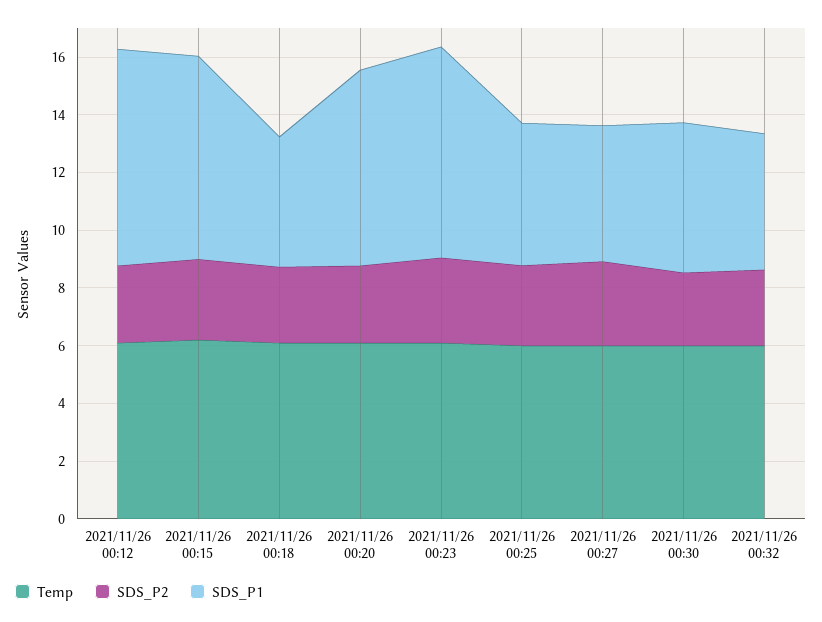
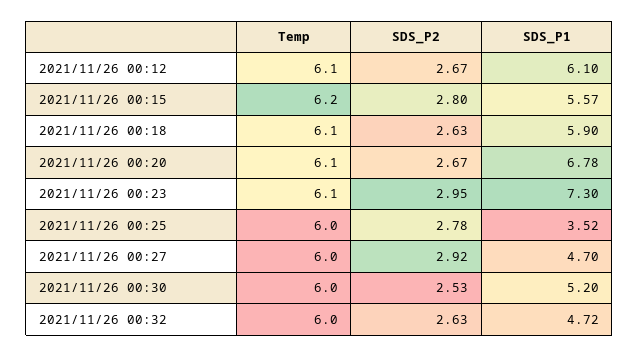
SDS_P1, 2021/11/26 00:12: 7.5 -> 6.1
SDS_P1, 2021/11/26 00:15: 7 -> 5.57
SDS_P1, 2021/11/26 00:18: 4.5 -> 5.9
SDS_P1, 2021/11/26 00:25: 5 -> 3.52

